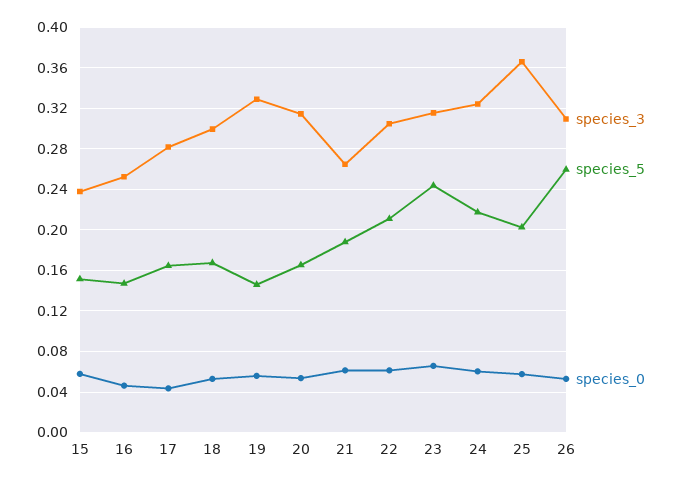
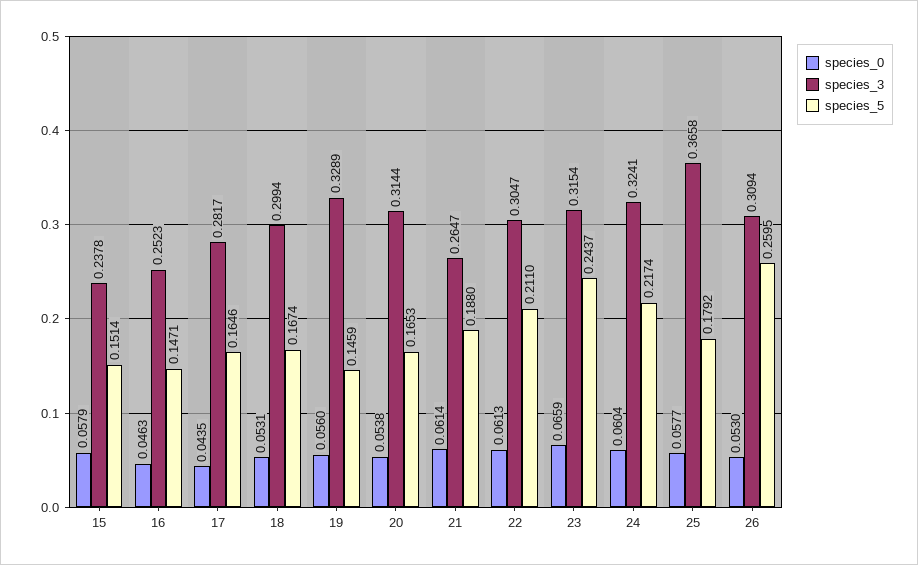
species_5, 25: 0.2 -> 0.1792

